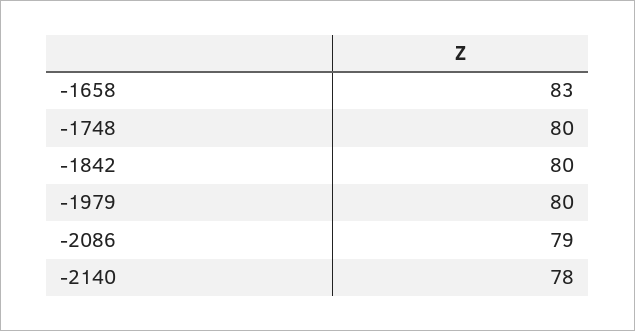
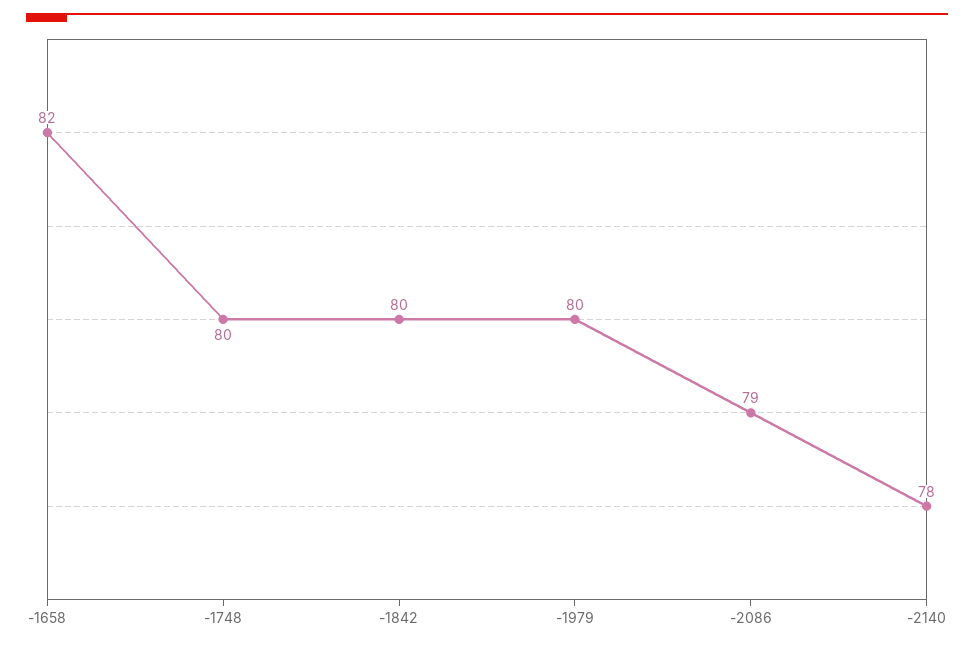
-1658: 83 -> 82

